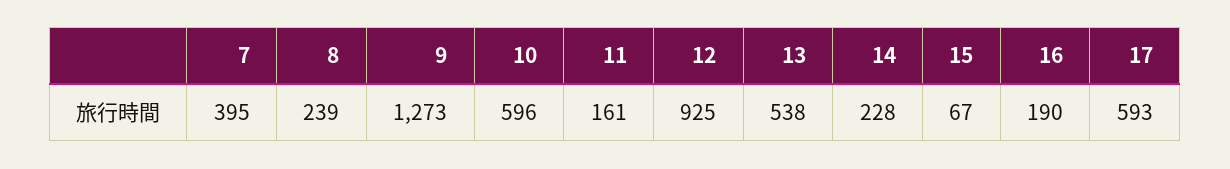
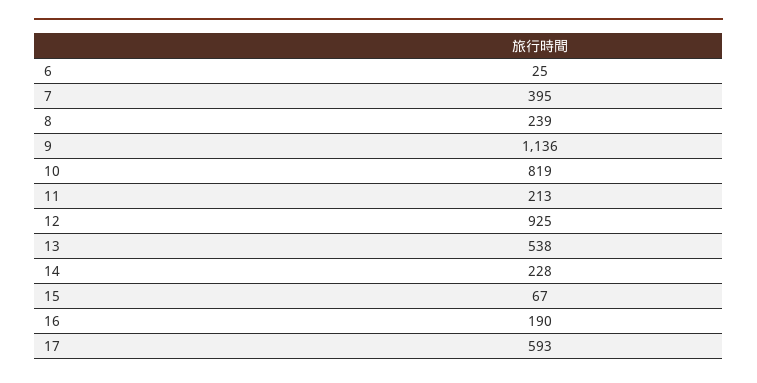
9: 1273 -> 1136
10: 596 -> 819
11: 161 -> 213
6: none -> 25

